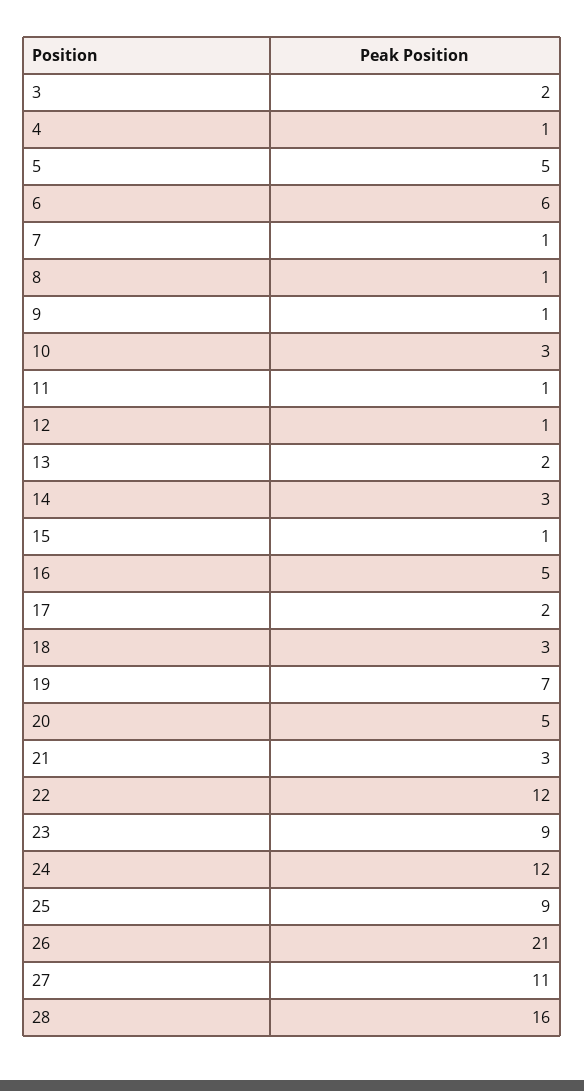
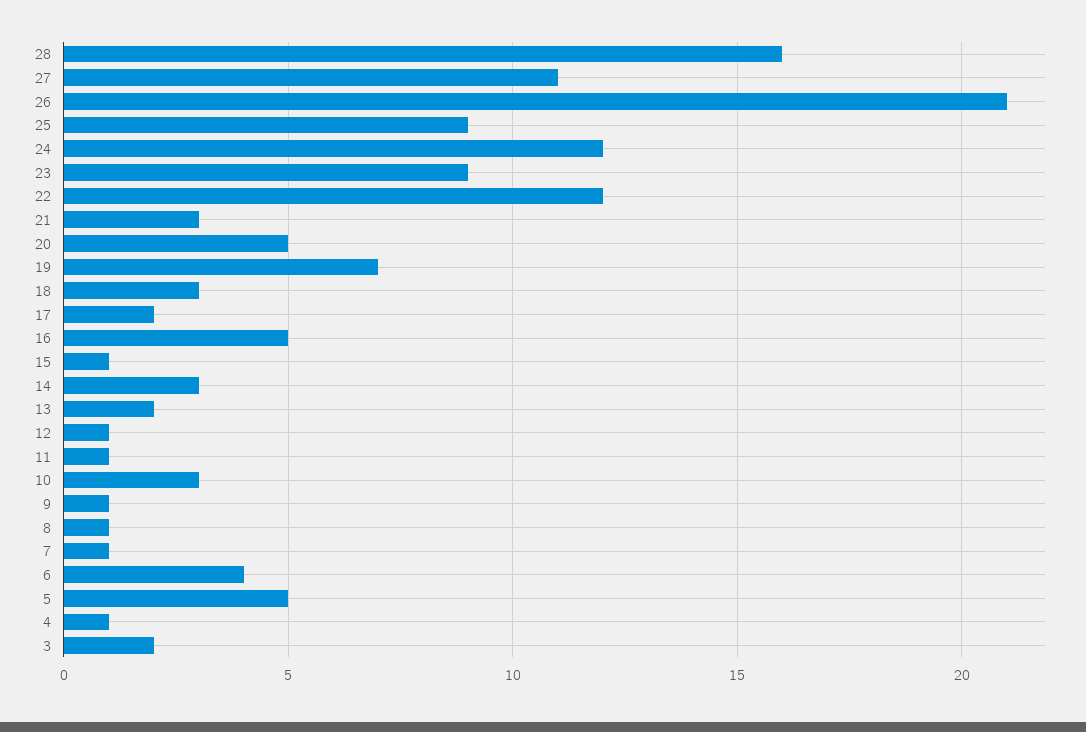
6: 6 -> 4

